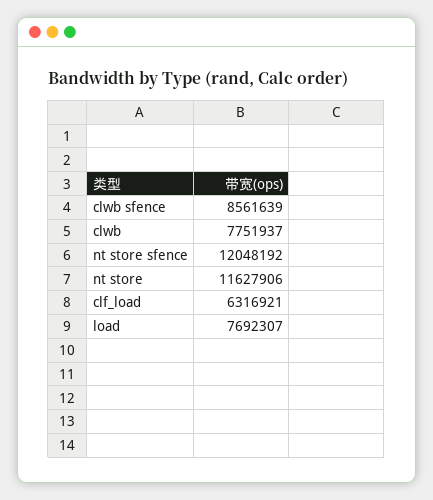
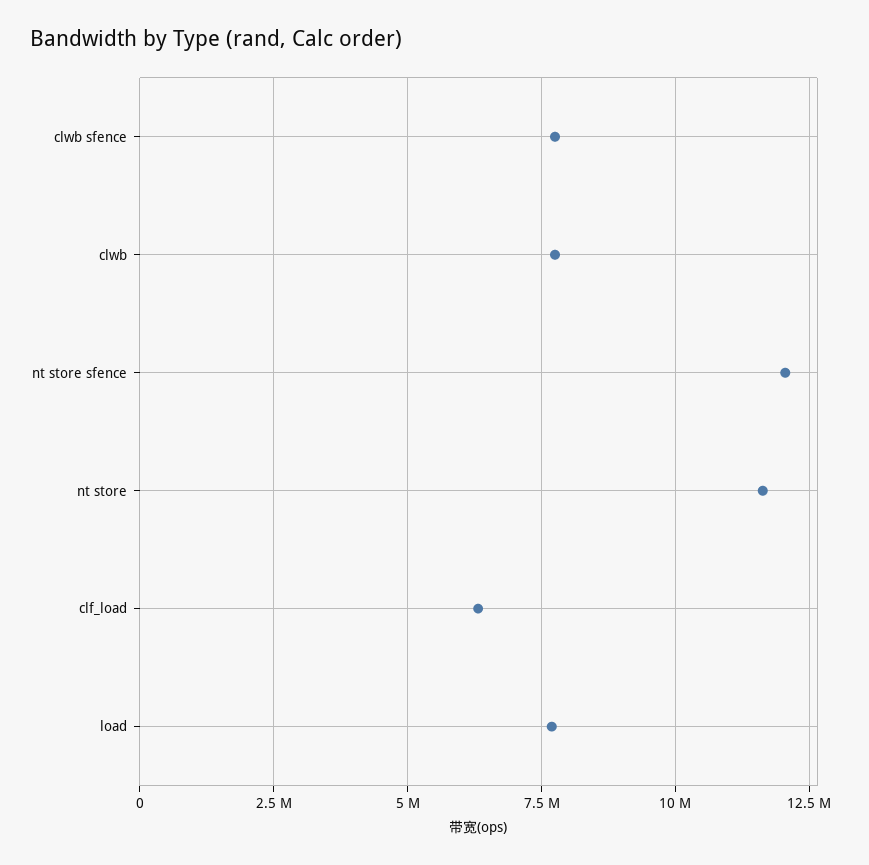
clwb sfence: 8561639 -> 7750000

